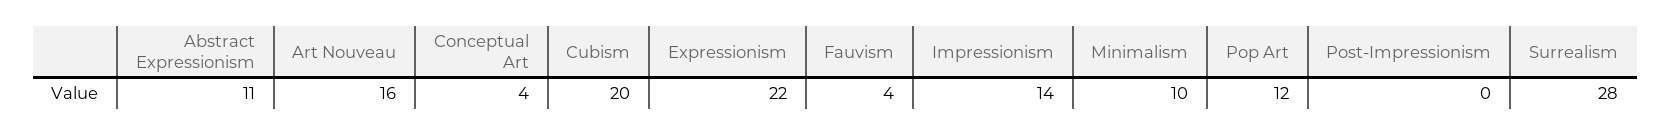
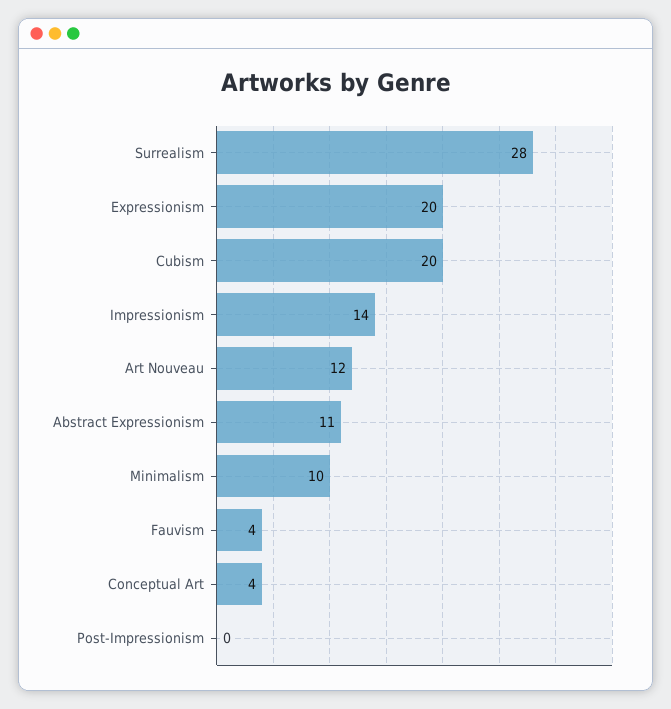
Art Nouveau: 16 -> 12
Expressionism: 22 -> 20
Pop Art: 12 -> none

